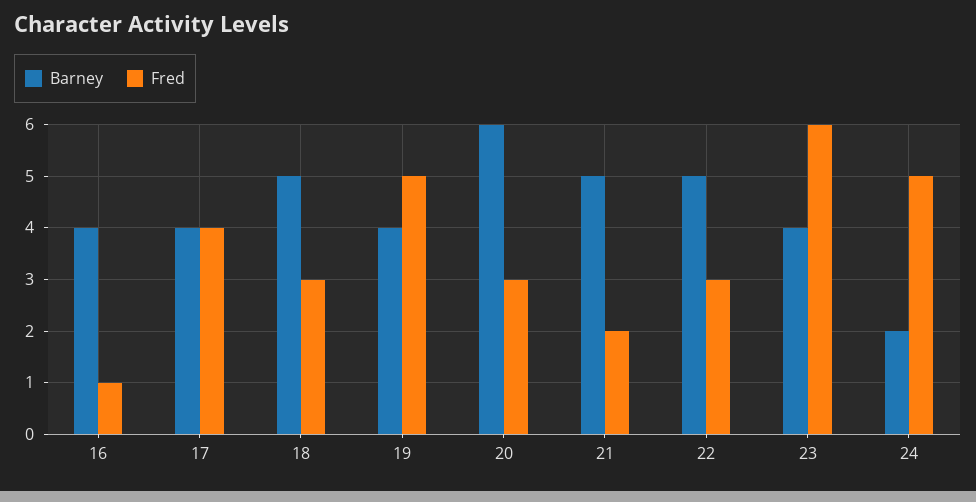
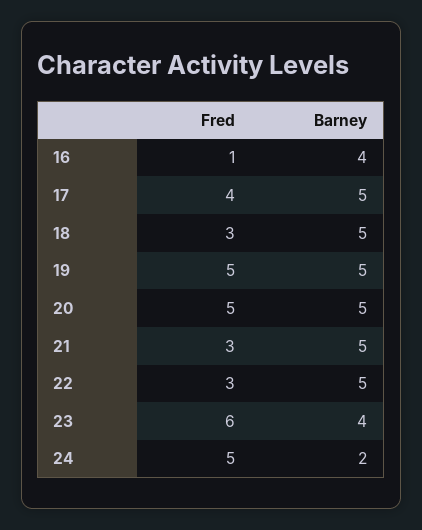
Barney, 17: 4 -> 5
Barney, 19: 4 -> 5
Barney, 20: 6 -> 5
Fred, 20: 3 -> 5
Fred, 21: 2 -> 3

